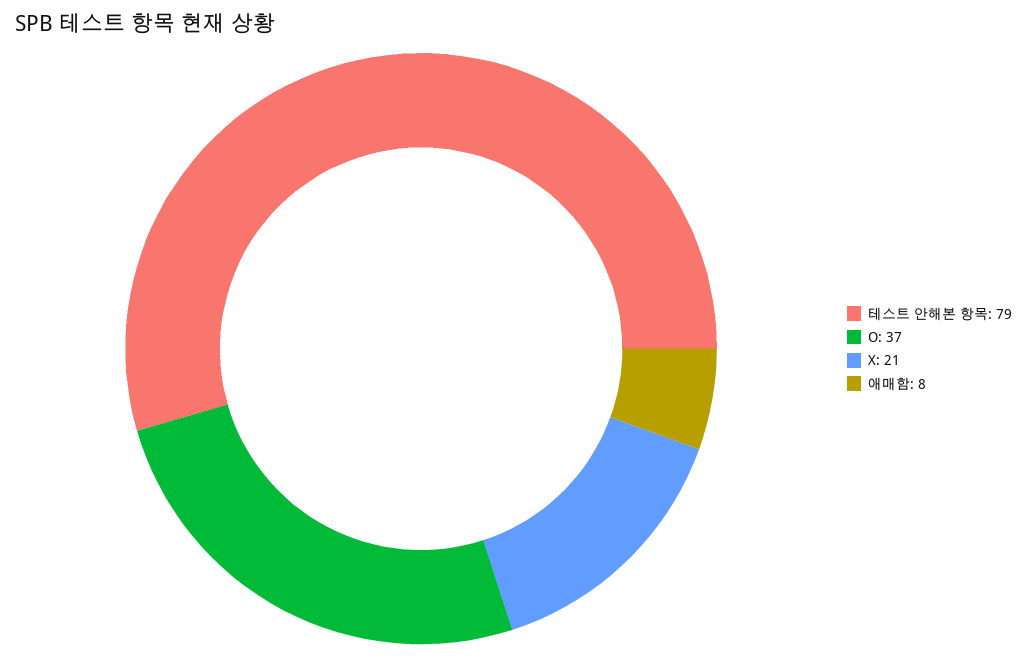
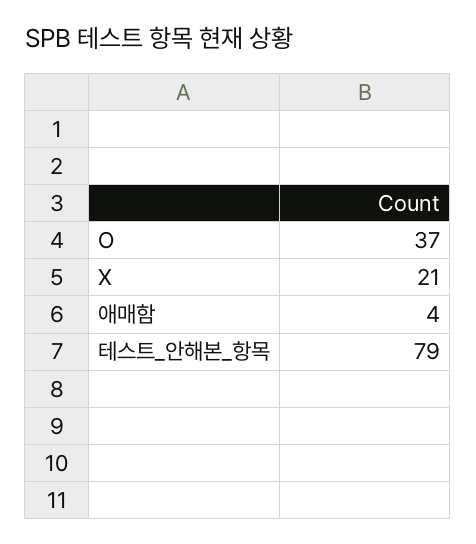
애매함: 8 -> 4

